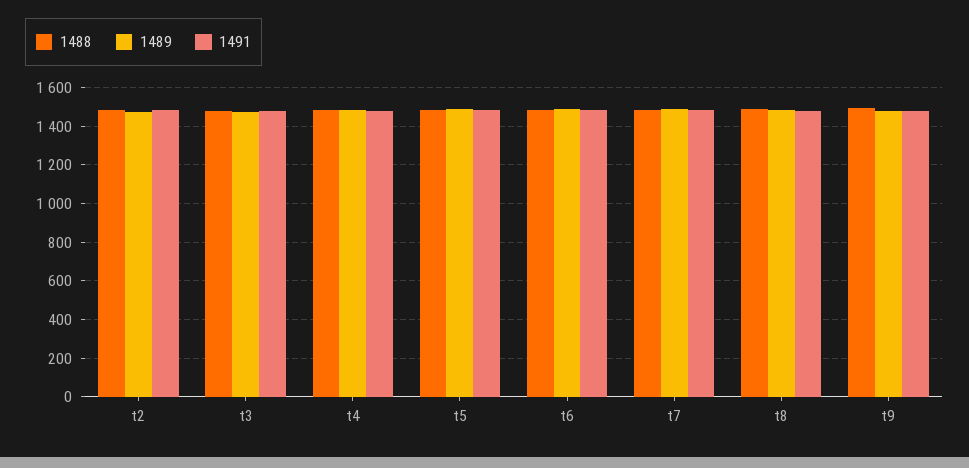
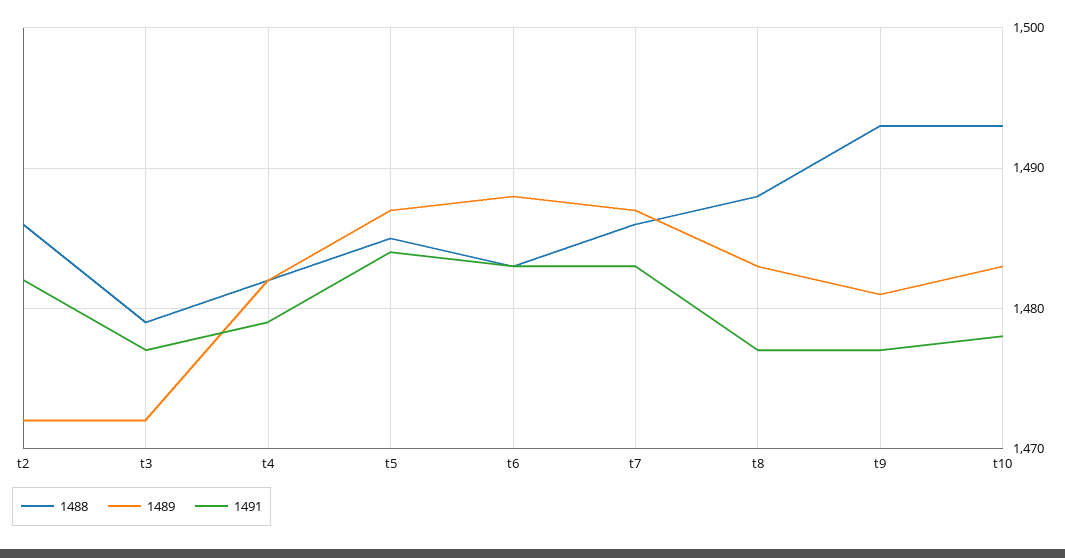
1488, t10: none -> 1493
1489, t10: none -> 1483
1491, t10: none -> 1478

